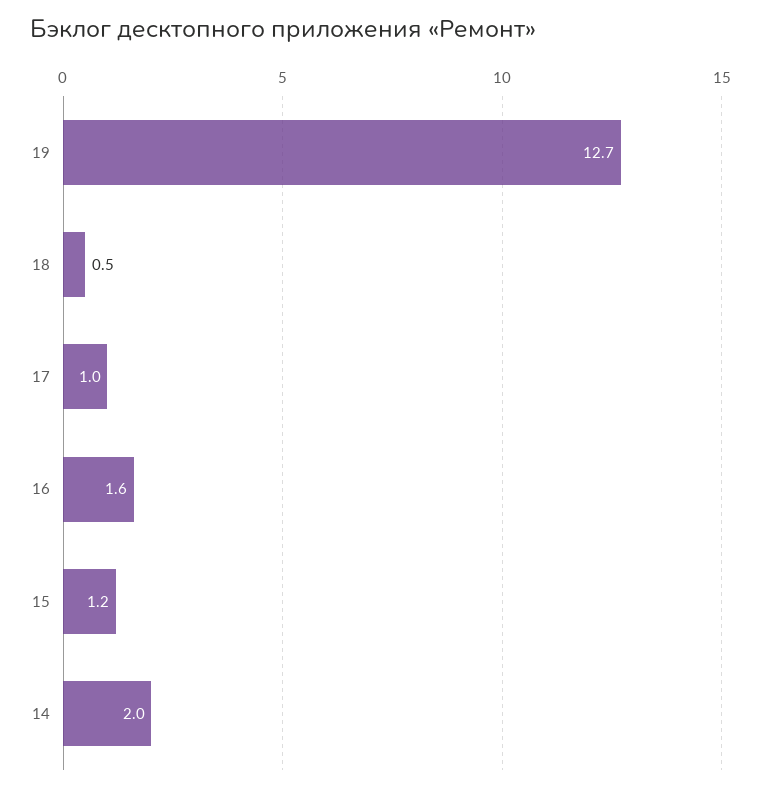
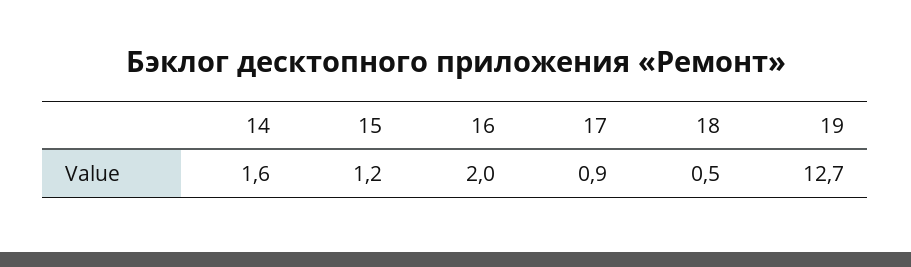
17: 1 -> 0.9
16: 1.6 -> 2
14: 2 -> 1.6

